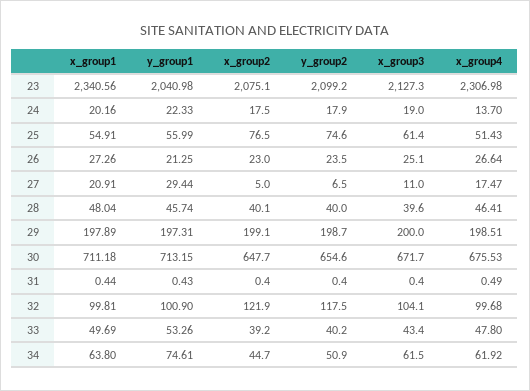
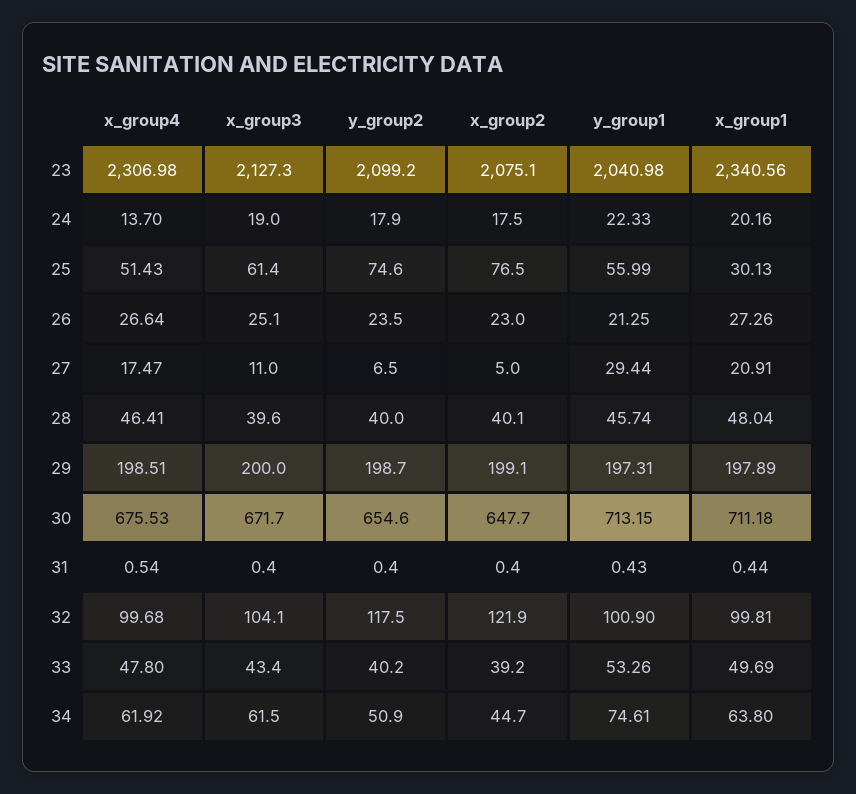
x_group1, 25: 54.91 -> 30.13
x_group4, 31: 0.49 -> 0.54

